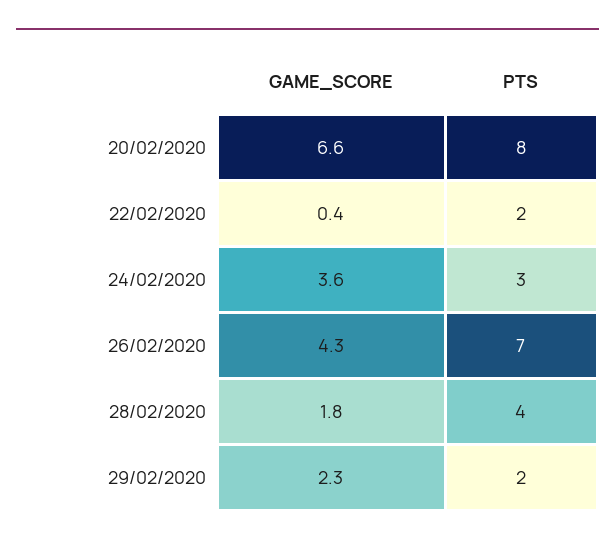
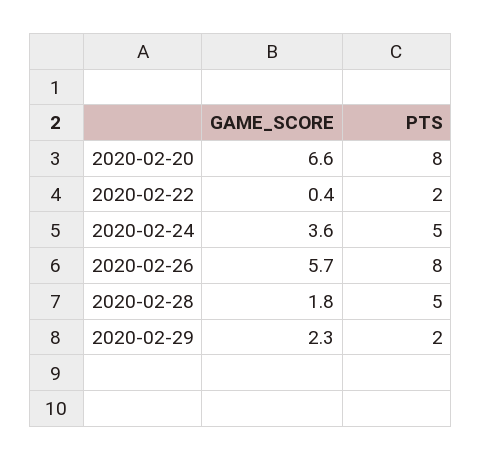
PTS, 24/02/2020: 3 -> 5
GAME_SCORE, 26/02/2020: 4.3 -> 5.7
PTS, 26/02/2020: 7 -> 8
PTS, 28/02/2020: 4 -> 5

